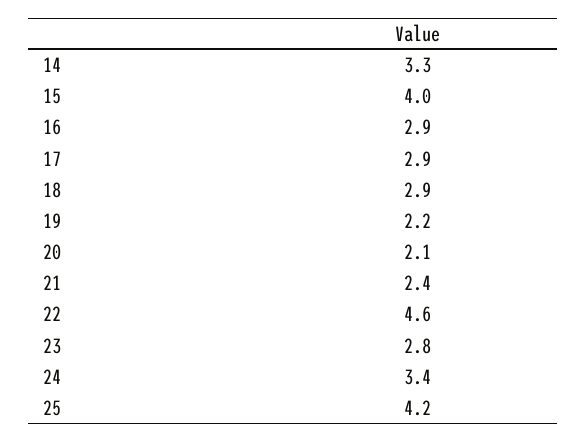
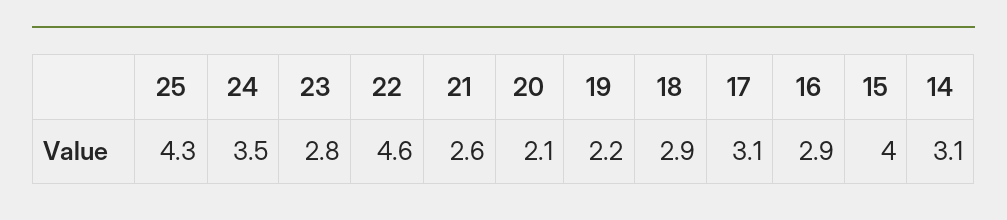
14: 3.3 -> 3.1
17: 2.9 -> 3.1
21: 2.4 -> 2.6
24: 3.4 -> 3.5
25: 4.2 -> 4.3

